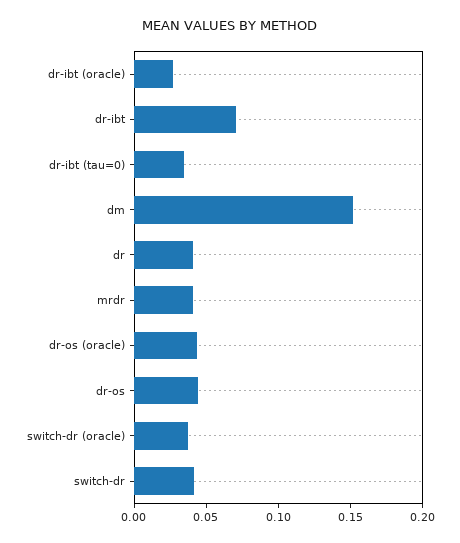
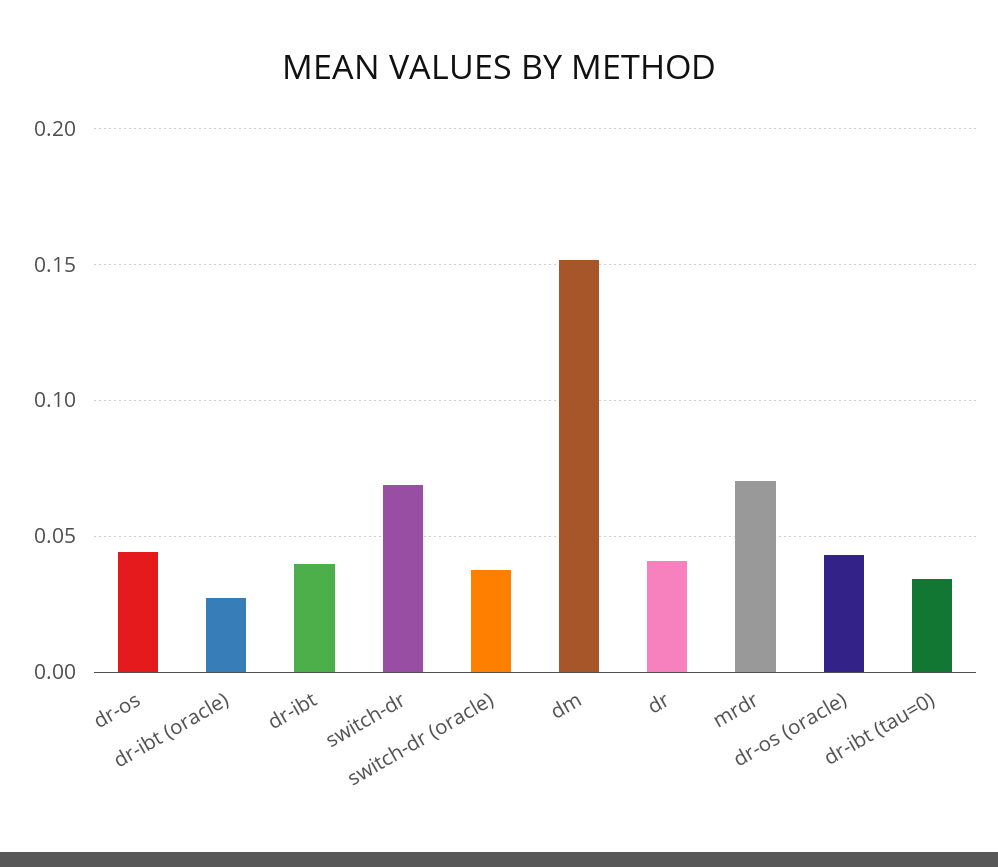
dr-ibt: 0.07 -> 0.04
mrdr: 0.04 -> 0.07
switch-dr: 0.04 -> 0.07

